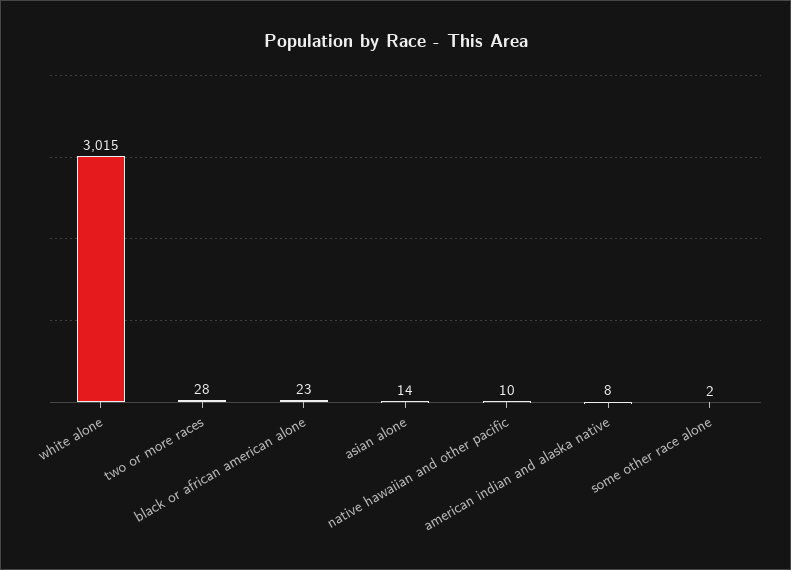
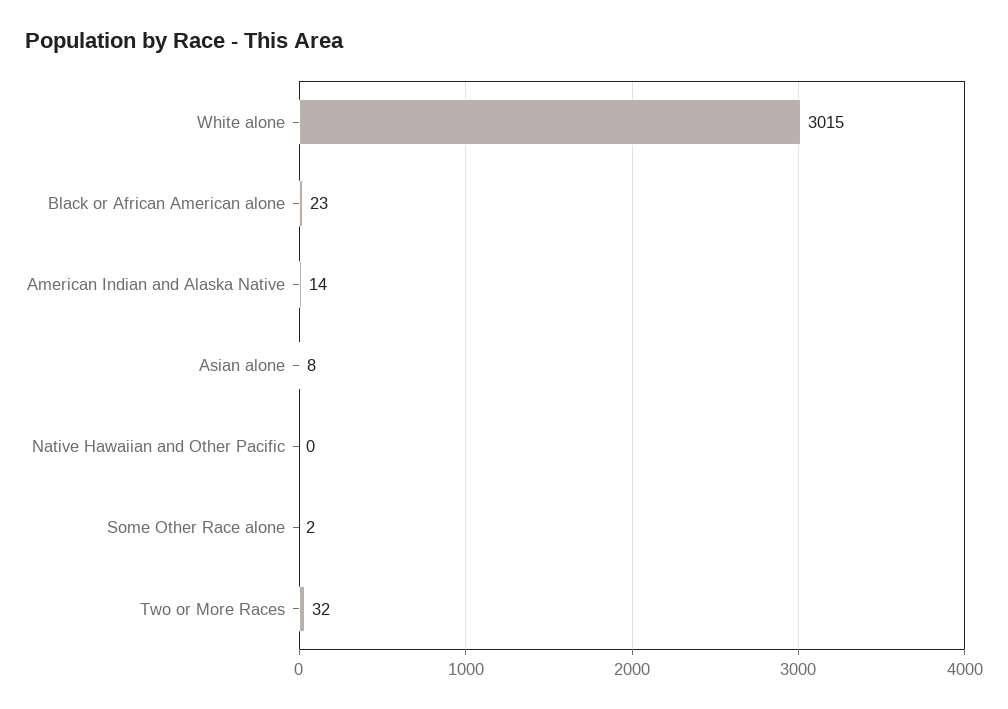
two or more races: 28 -> 32
asian alone: 14 -> 8
native hawaiian and other pacific: 10 -> 0
american indian and alaska native: 8 -> 14

